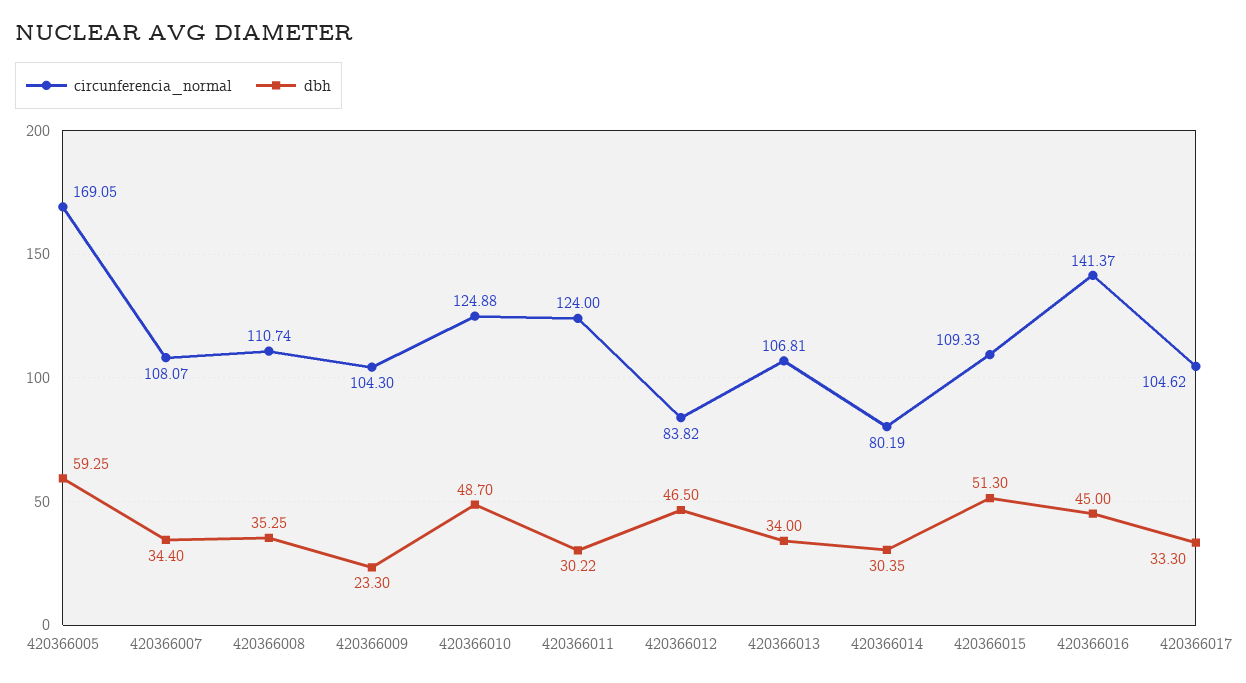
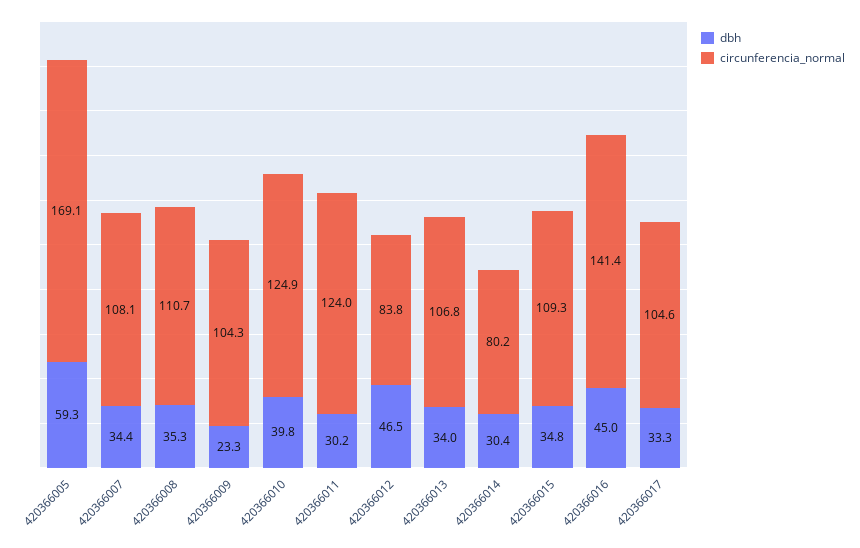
dbh, 420366010: 48.7 -> 39.8
dbh, 420366015: 51.3 -> 34.8

